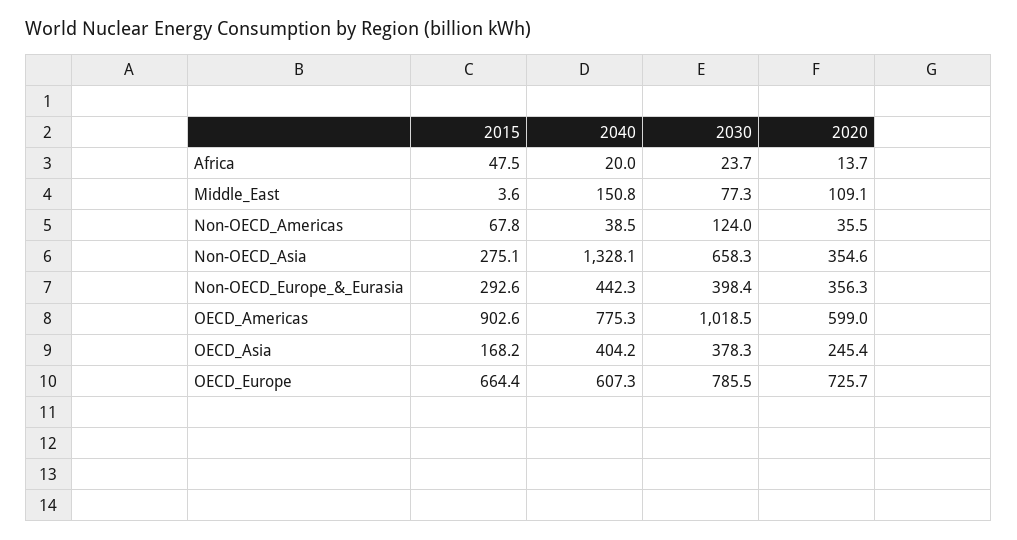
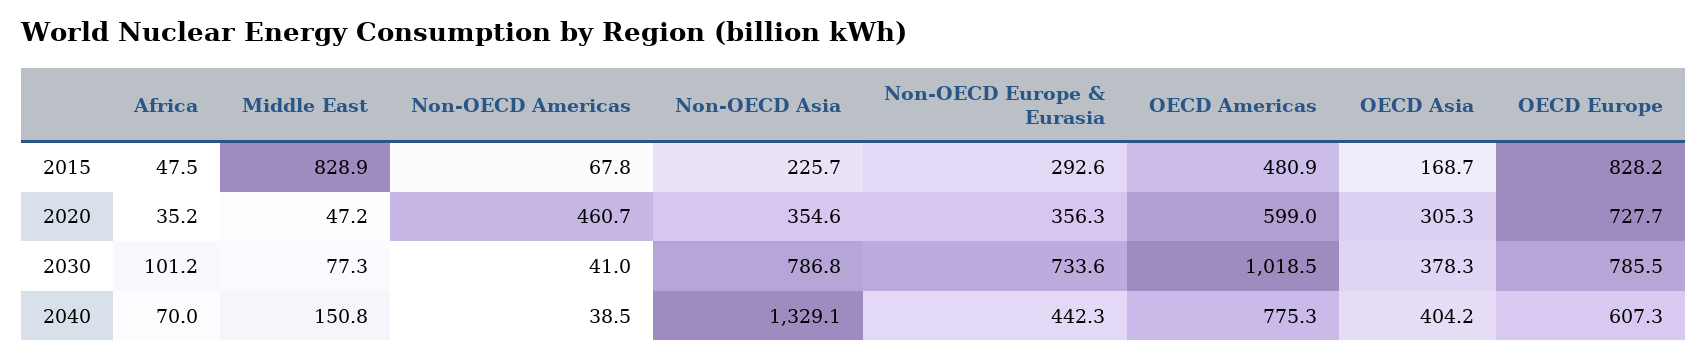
2040, Africa: 20 -> 70
2030, Africa: 23.7 -> 101.2
2020, Africa: 13.7 -> 35.2
2015, Middle_East: 3.6 -> 828.9
2020, Middle_East: 109.1 -> 47.2
2030, Non-OECD_Americas: 124 -> 41
2020, Non-OECD_Americas: 35.5 -> 460.7
2015, Non-OECD_Asia: 275.1 -> 225.7
2040, Non-OECD_Asia: 1328.1 -> 1329.1
2030, Non-OECD_Asia: 658.3 -> 786.8
2030, Non-OECD_Europe_&_Eurasia: 398.4 -> 733.6
2015, OECD_Americas: 902.6 -> 480.9
2015, OECD_Asia: 168.2 -> 168.7
2020, OECD_Asia: 245.4 -> 305.3
2015, OECD_Europe: 664.4 -> 828.2
2020, OECD_Europe: 725.7 -> 727.7

